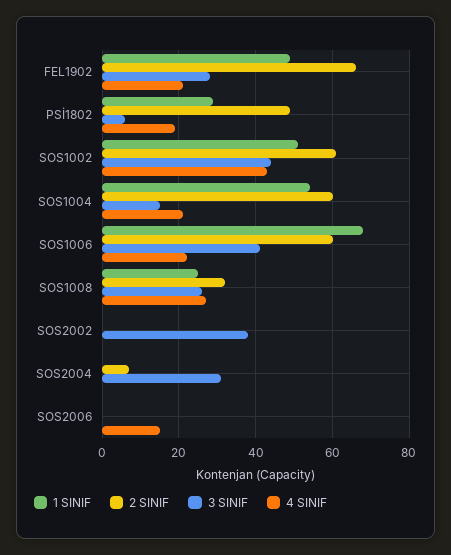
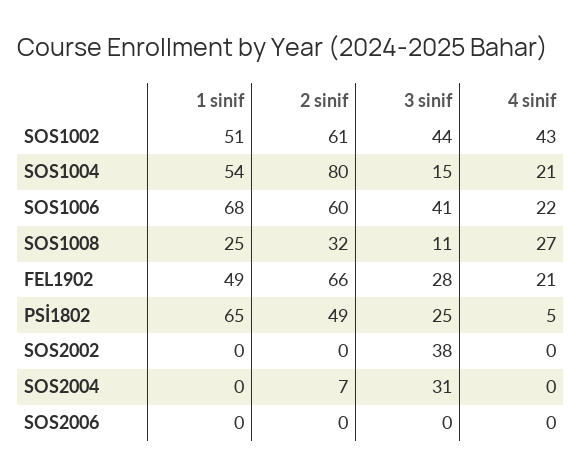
1 SINIF, PSİ1802: 30 -> 65
3 SINIF, PSİ1802: 5 -> 25
4 SINIF, PSİ1802: 20 -> 5
2 SINIF, SOS1004: 60 -> 80
3 SINIF, SOS1008: 25 -> 11
4 SINIF, SOS2006: 15 -> 0

